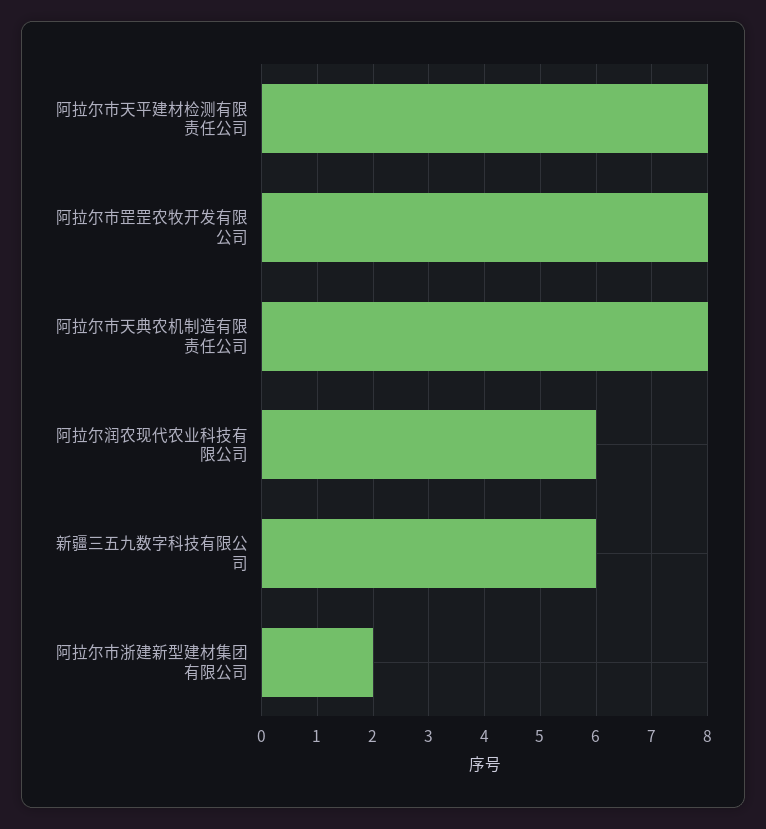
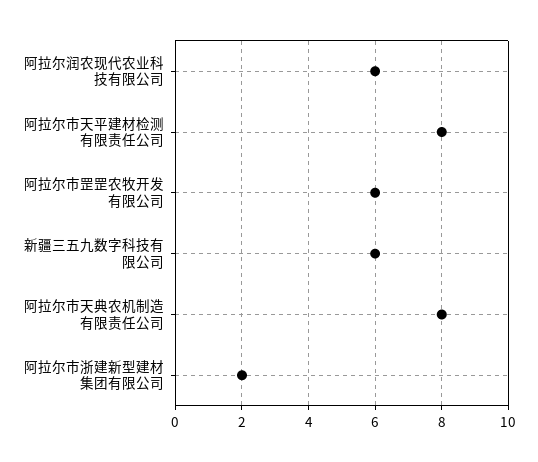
阿拉尔市罡罡农牧开发有限公司: 8 -> 6

